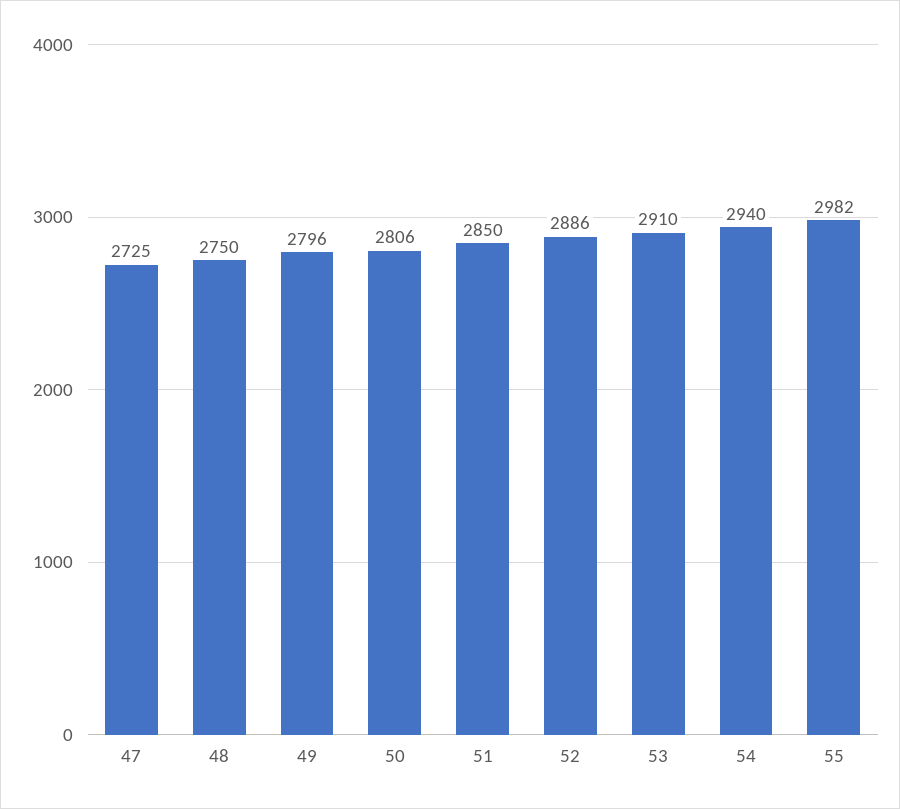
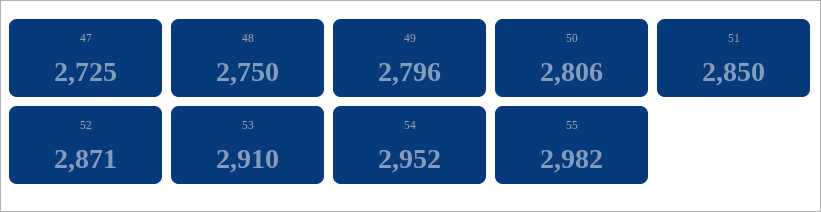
52: 2886 -> 2871
54: 2940 -> 2952

